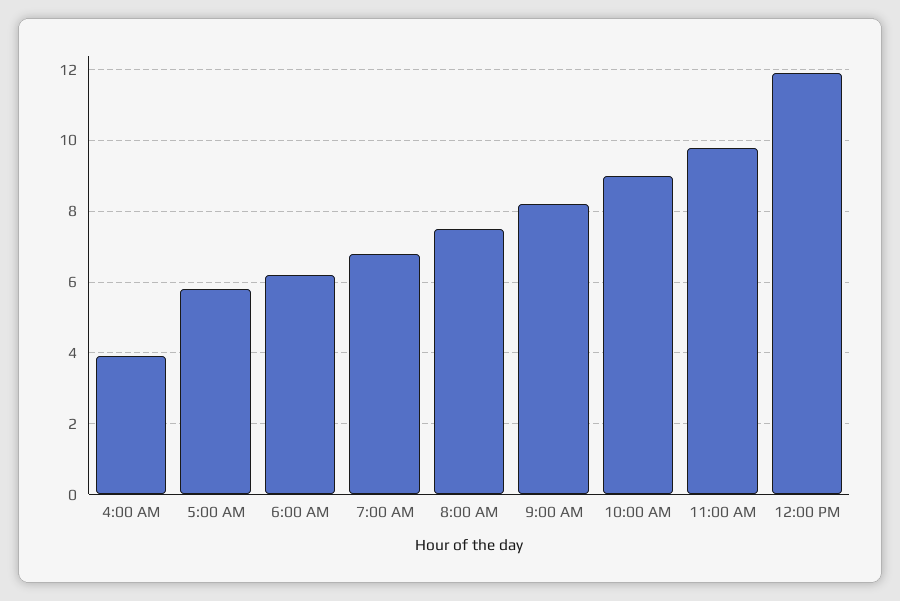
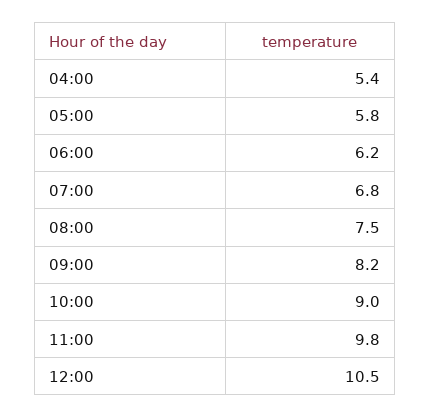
4:00 AM: 4 -> 5.4
12:00 PM: 12 -> 10.5

